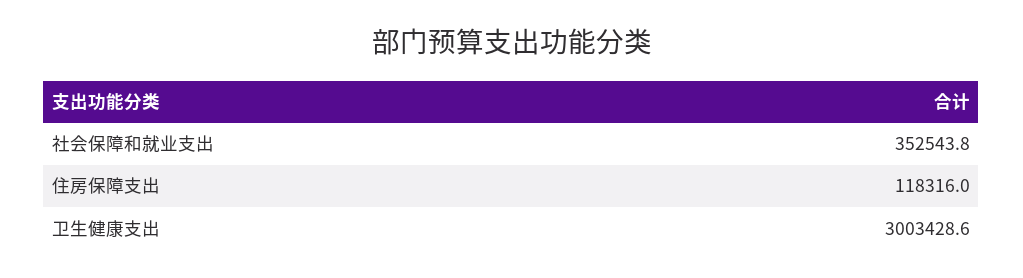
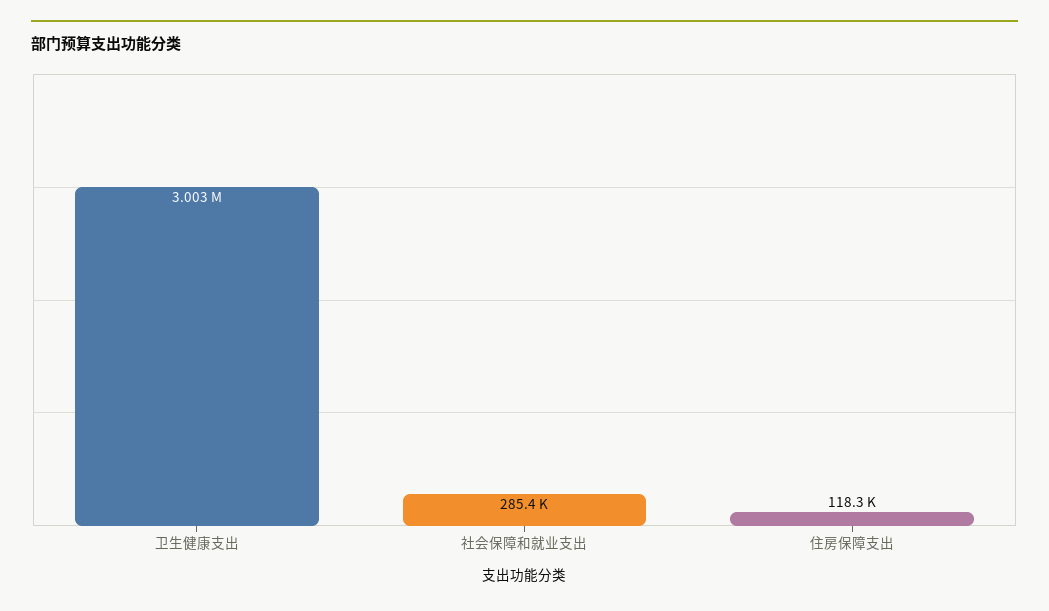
社会保障和就业支出: 352543.8 -> 285400

